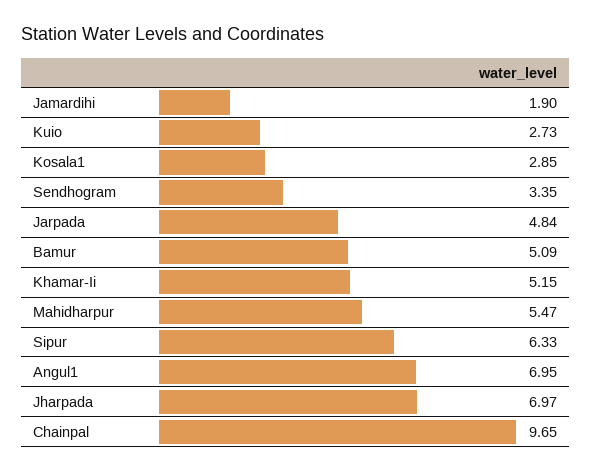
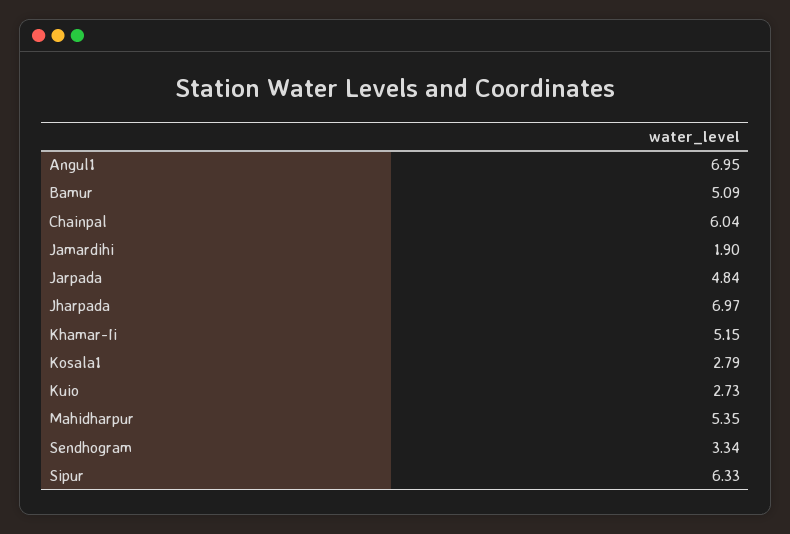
Kosala1: 2.85 -> 2.79
Sendhogram: 3.35 -> 3.34
Mahidharpur: 5.47 -> 5.35
Chainpal: 9.65 -> 6.04

